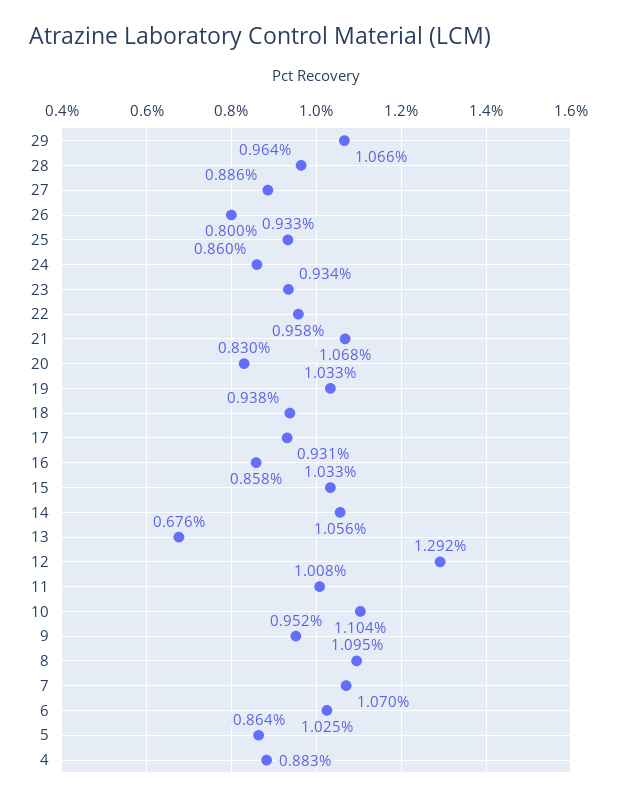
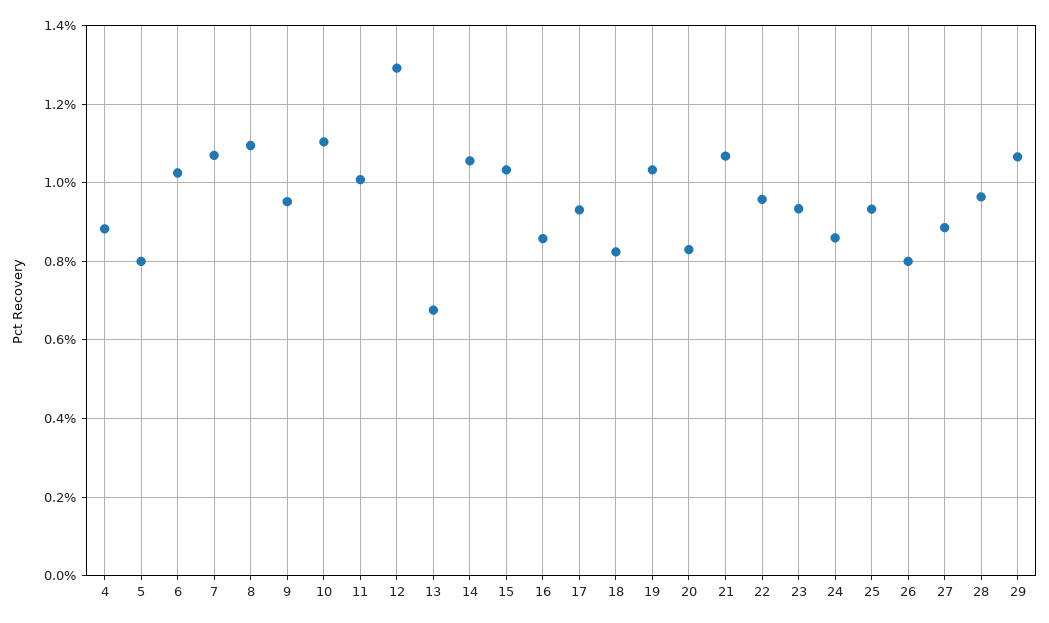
18: 0.938 -> 0.82
5: 0.864 -> 0.8

